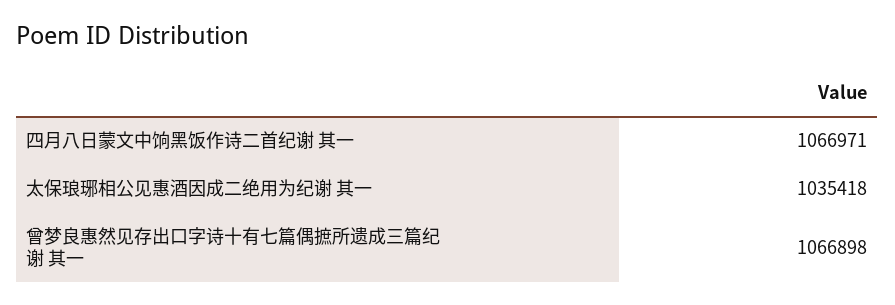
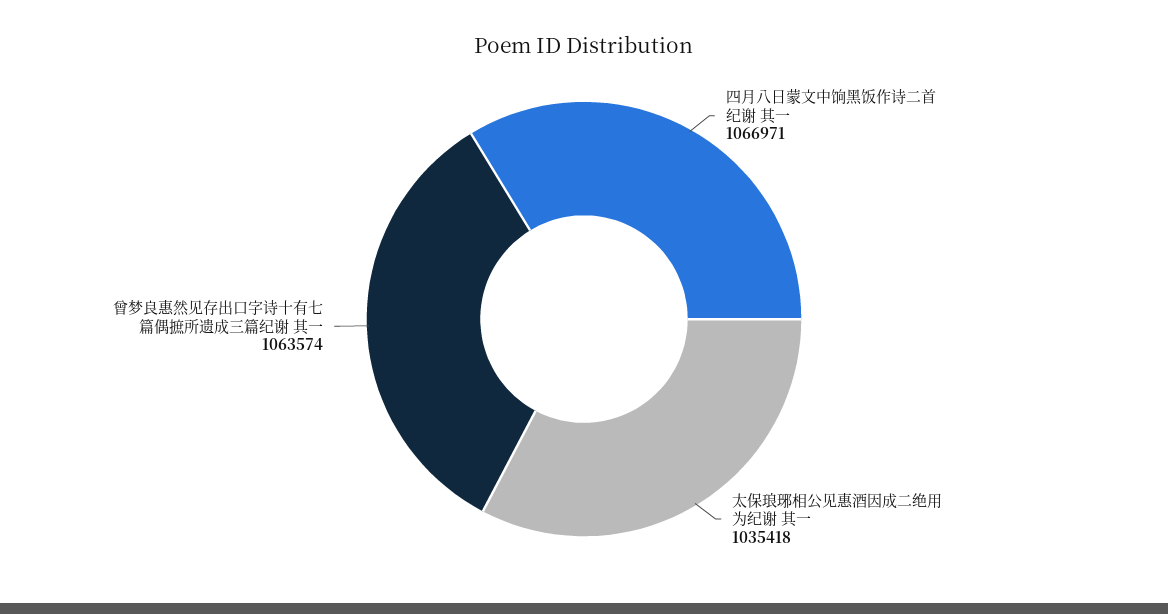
曾梦良惠然见存出口字诗十有七篇偶摭所遗成三篇纪谢 其一: 1066898 -> 1063574

